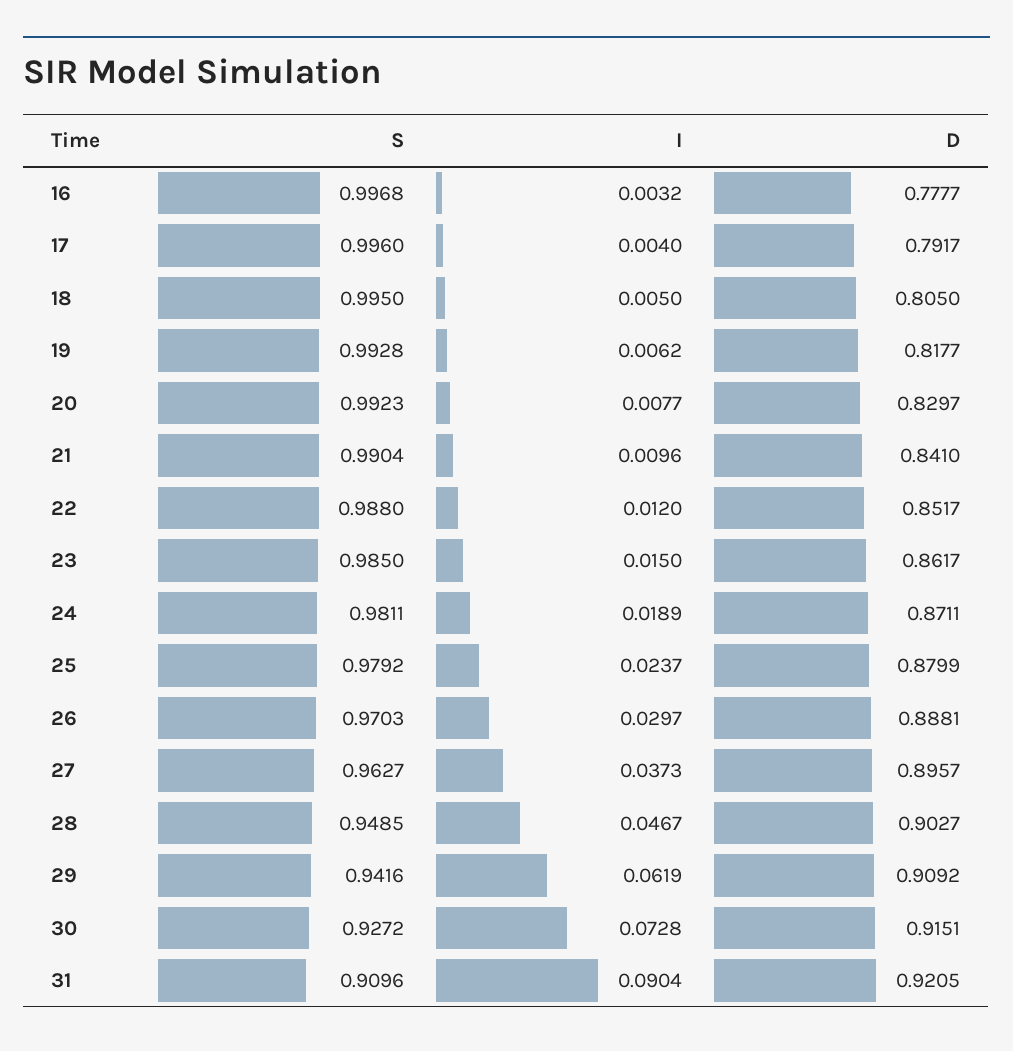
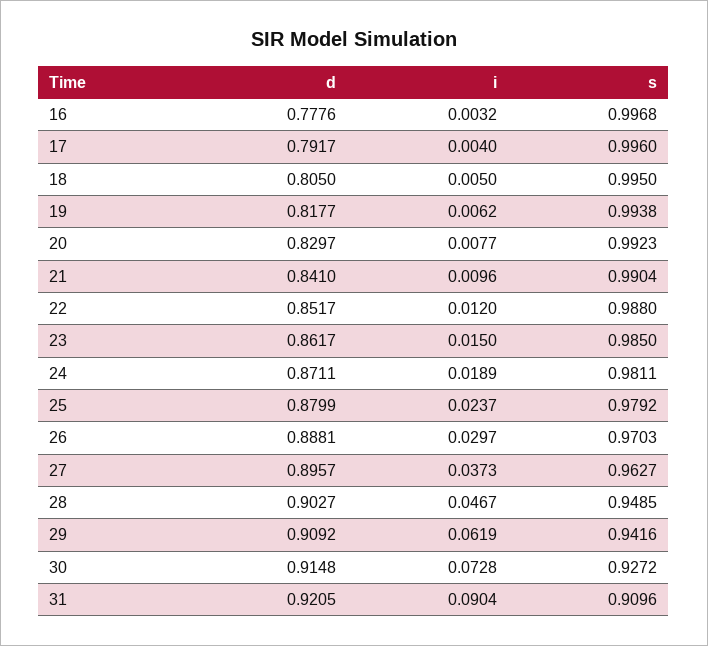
D, 16: 0.7777 -> 0.7776
S, 19: 0.9928 -> 0.9938
D, 30: 0.9151 -> 0.9148

